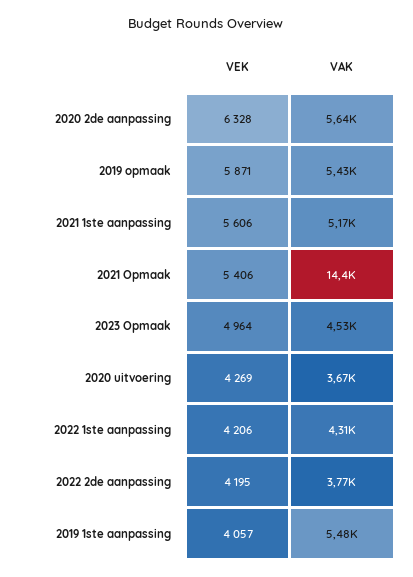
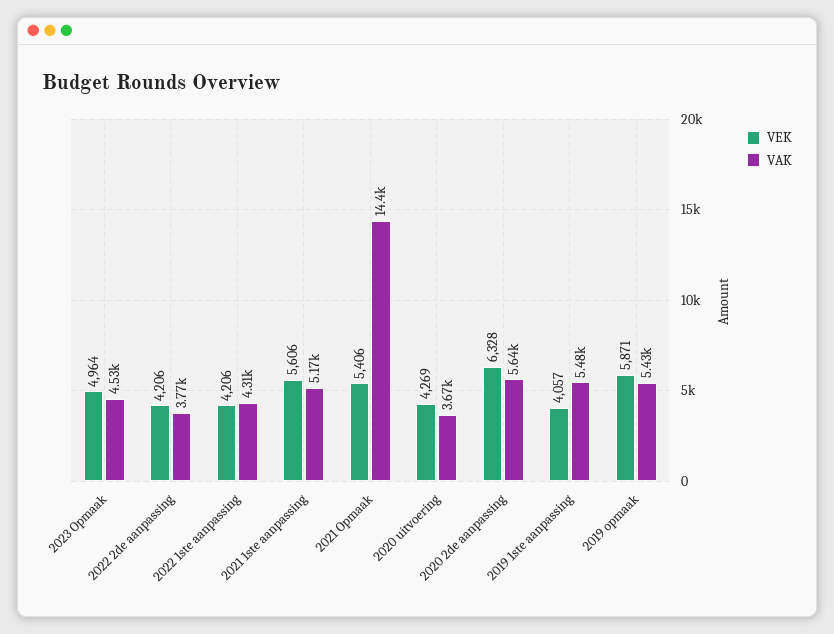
VEK, 2022 2de aanpassing: 4195 -> 4206

